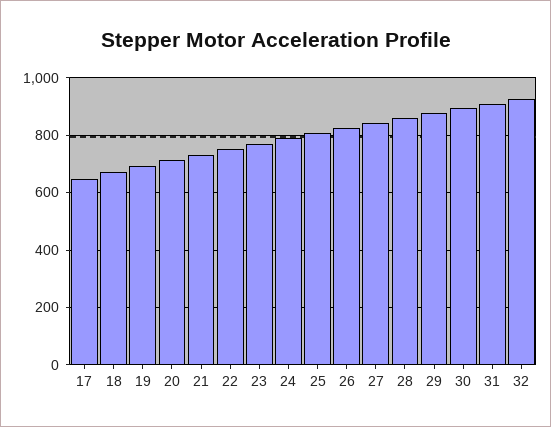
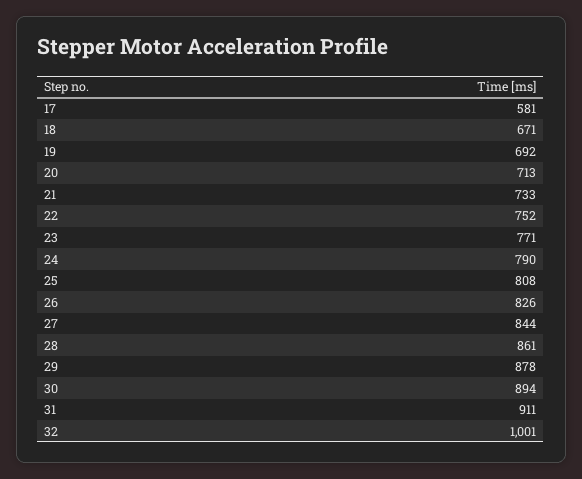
17: 650 -> 581
32: 925 -> 1001

